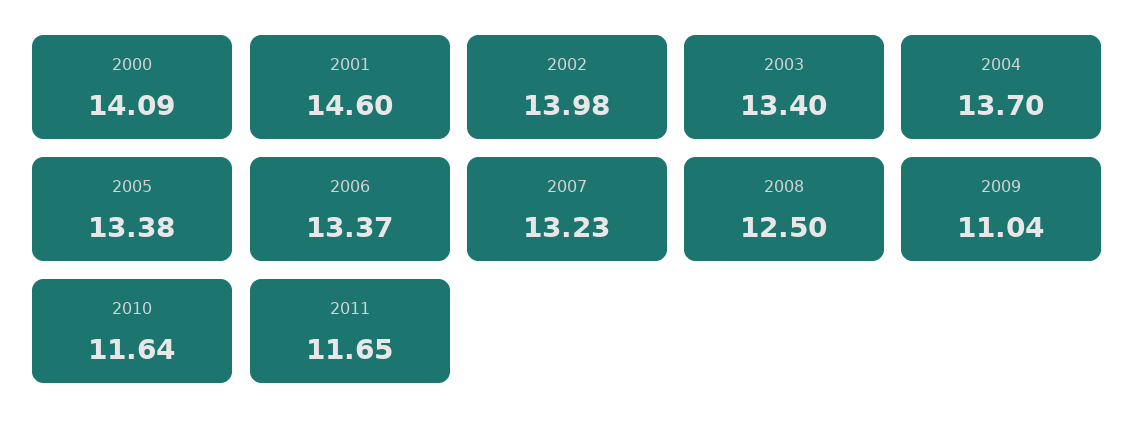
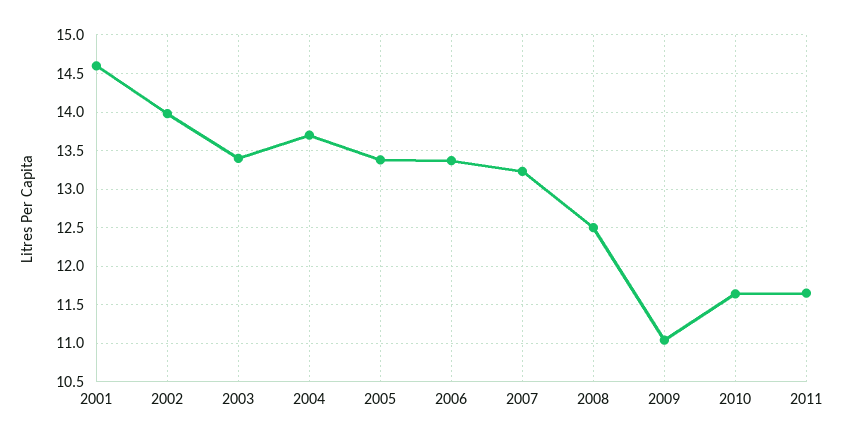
2000: 14.09 -> none

